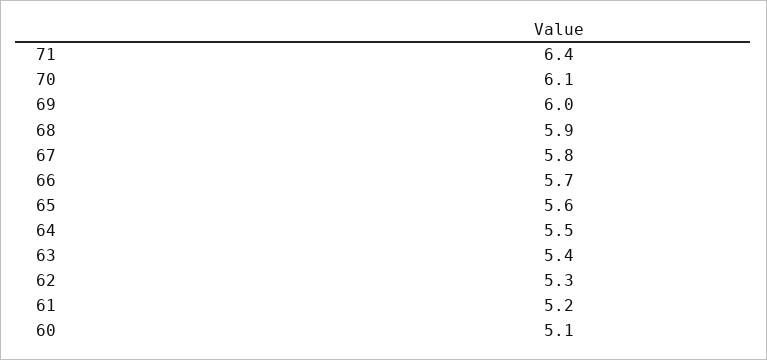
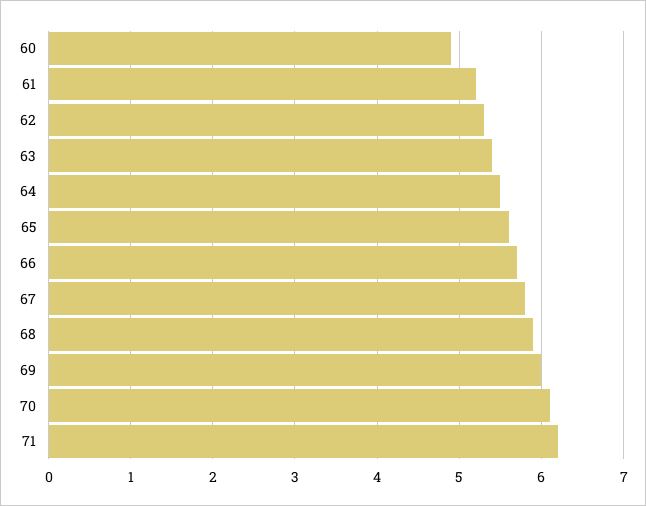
71: 6.4 -> 6.2
60: 5.1 -> 4.9

